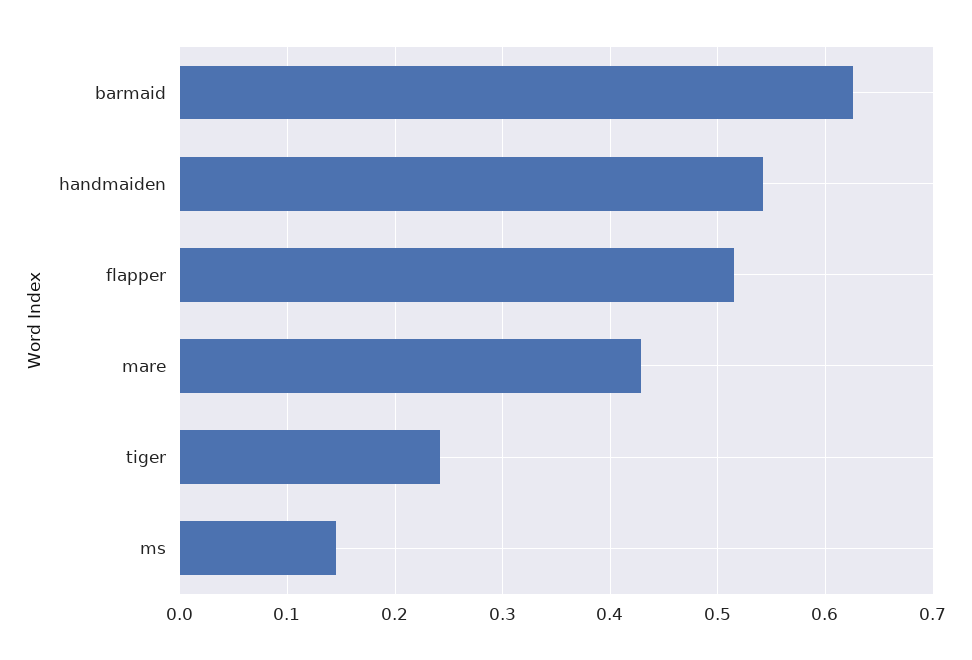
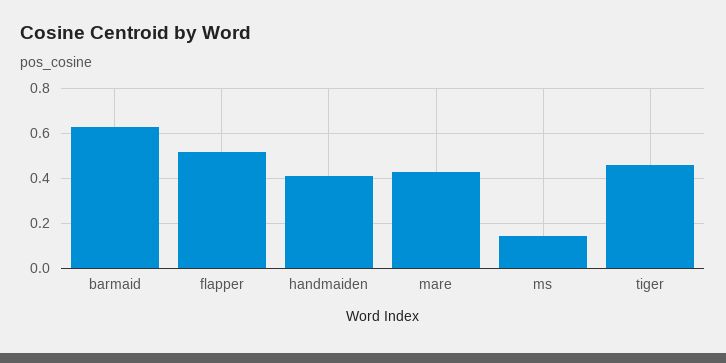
handmaiden: 0.54 -> 0.4
tiger: 0.24 -> 0.45

